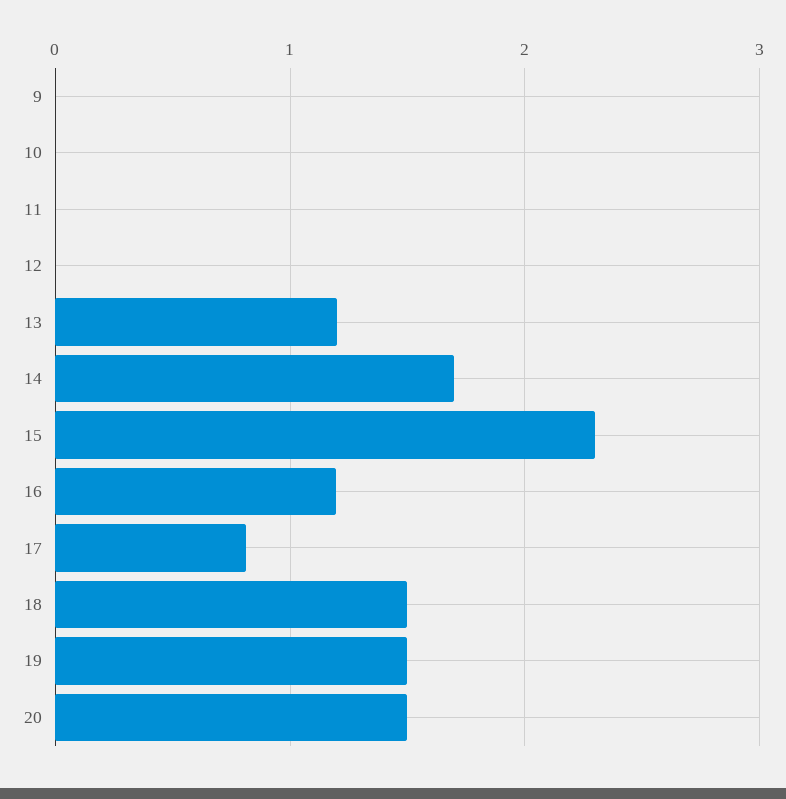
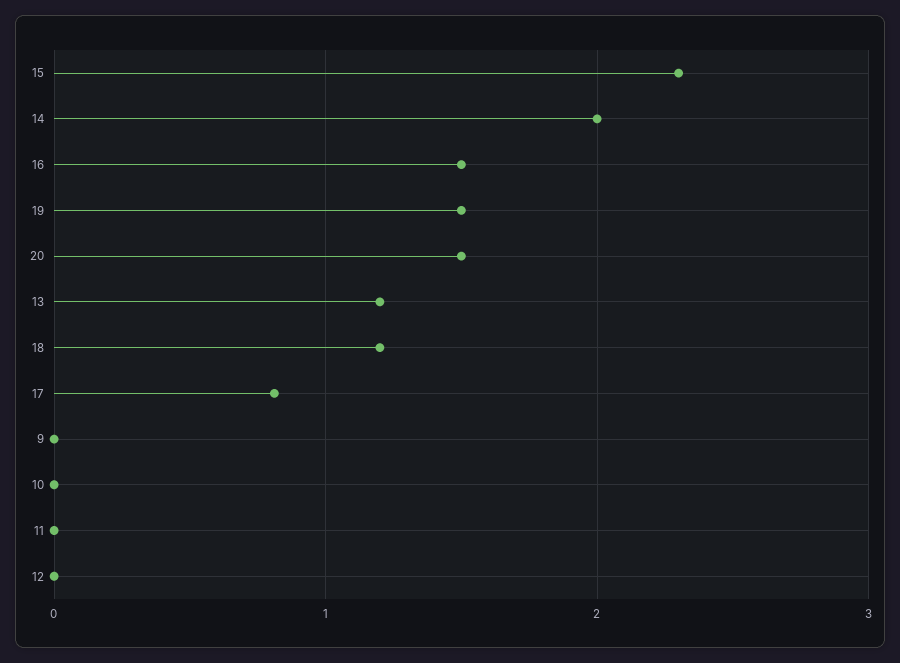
14: 1.7 -> 2
16: 1.2 -> 1.5
18: 1.5 -> 1.2

